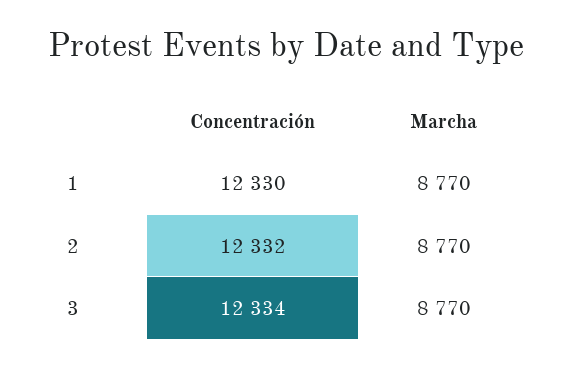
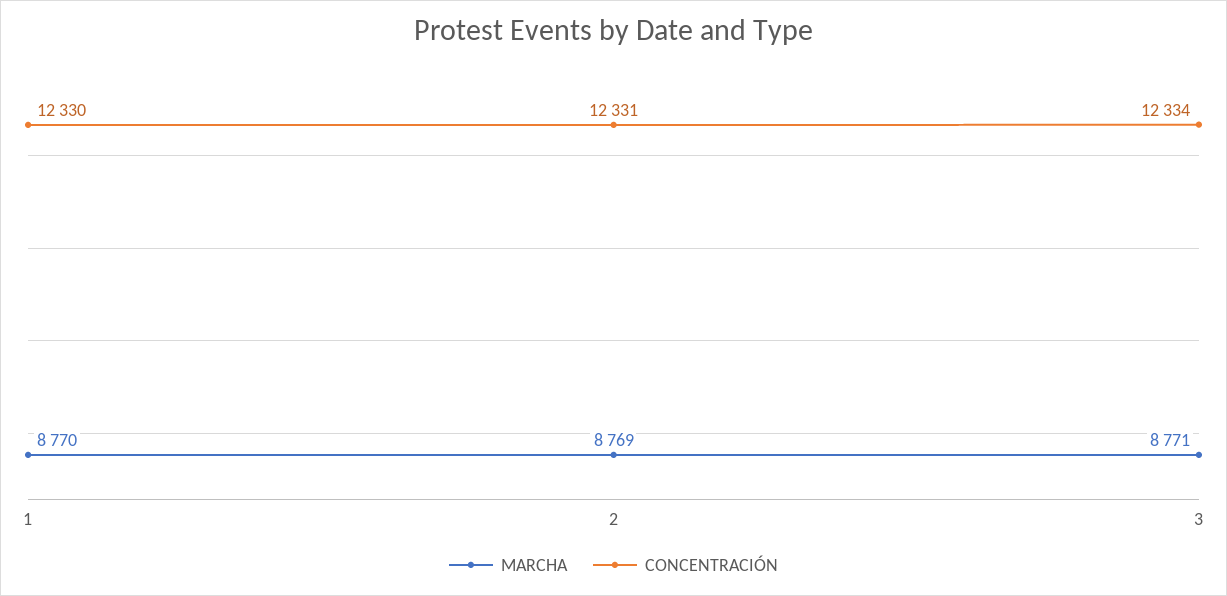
Concentración, 2: 12332 -> 12331
Marcha, 2: 8770 -> 8769
Marcha, 3: 8770 -> 8771

